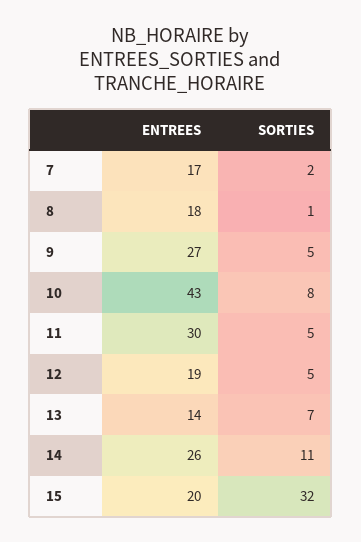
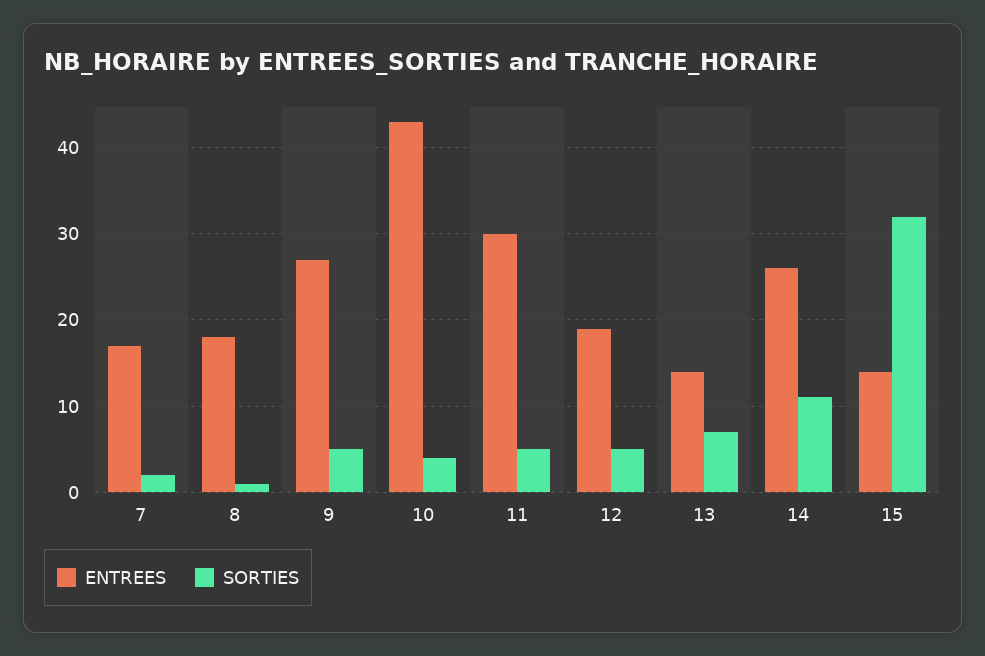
SORTIES, 10: 8 -> 4
ENTREES, 15: 20 -> 14

